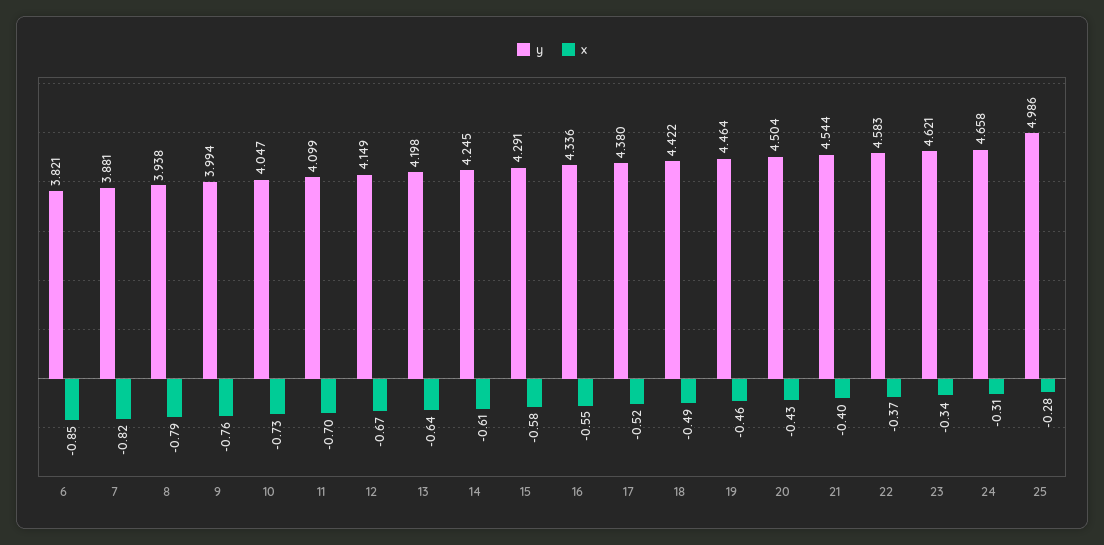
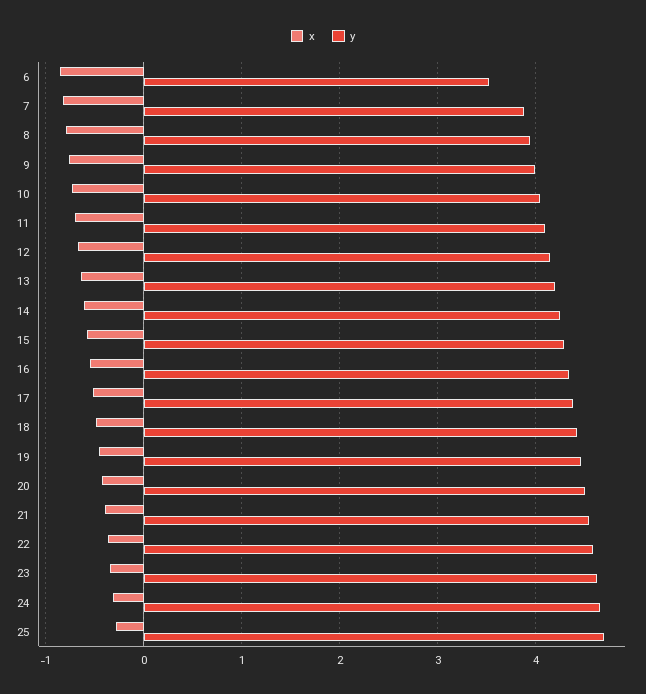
y, 6: 3.821 -> 3.5
y, 25: 4.986 -> 4.7

